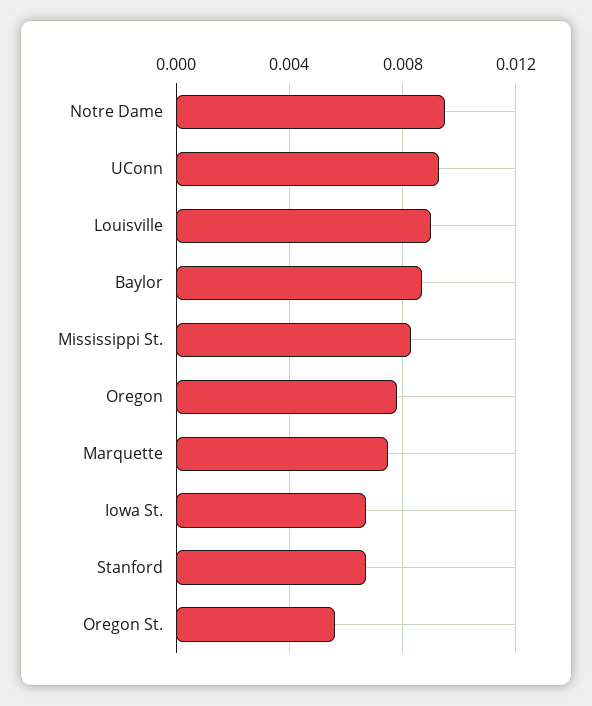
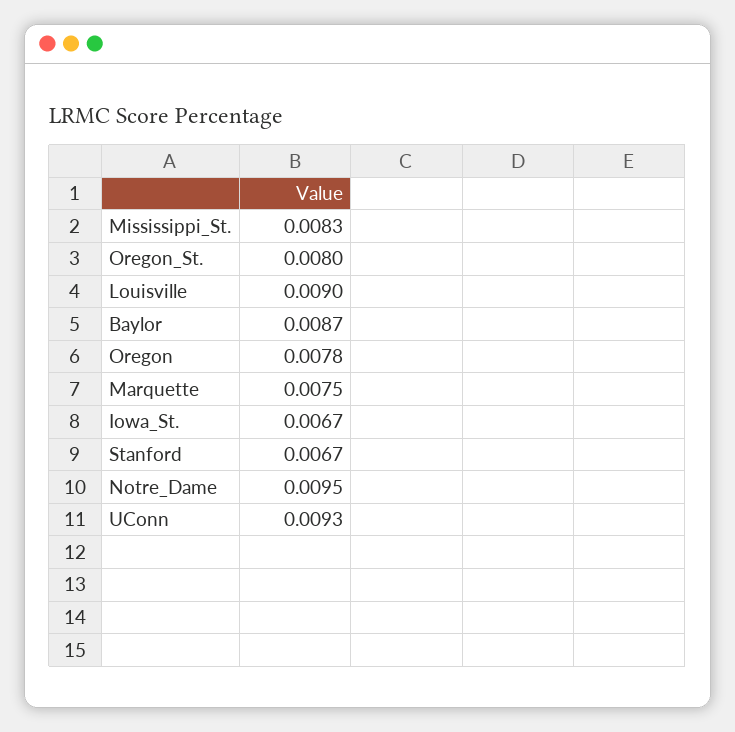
Oregon St.: 0.0055 -> 0.008

